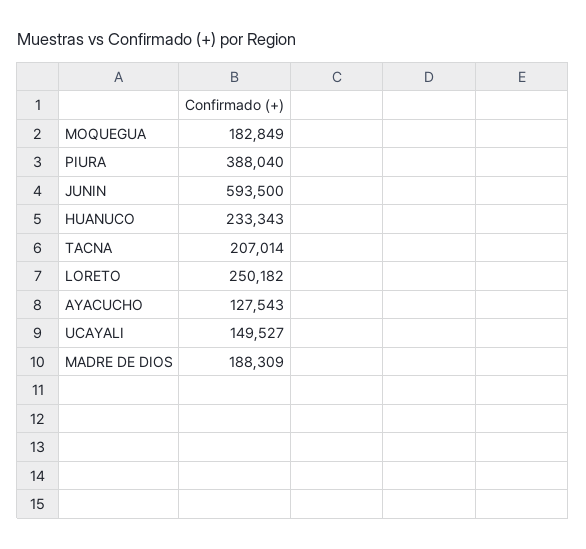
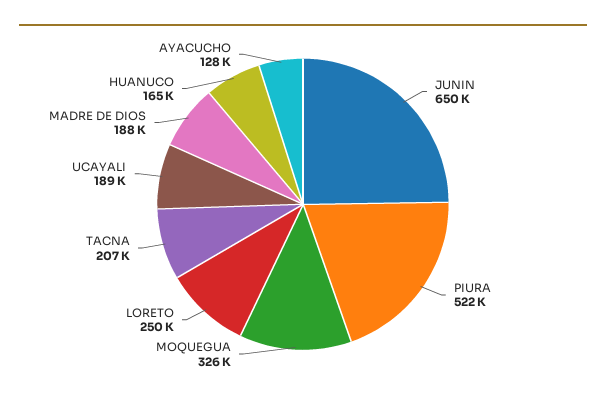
MOQUEGUA: 182849 -> 326000
PIURA: 388040 -> 522000
JUNIN: 593500 -> 650000
HUANUCO: 233343 -> 165000
UCAYALI: 149527 -> 189000

